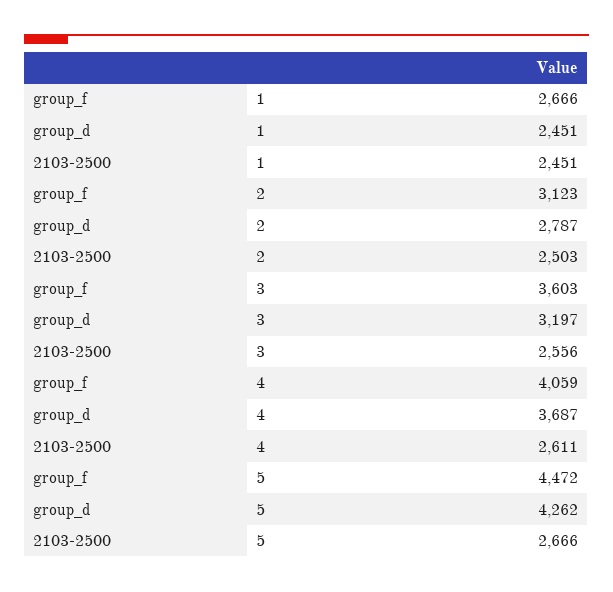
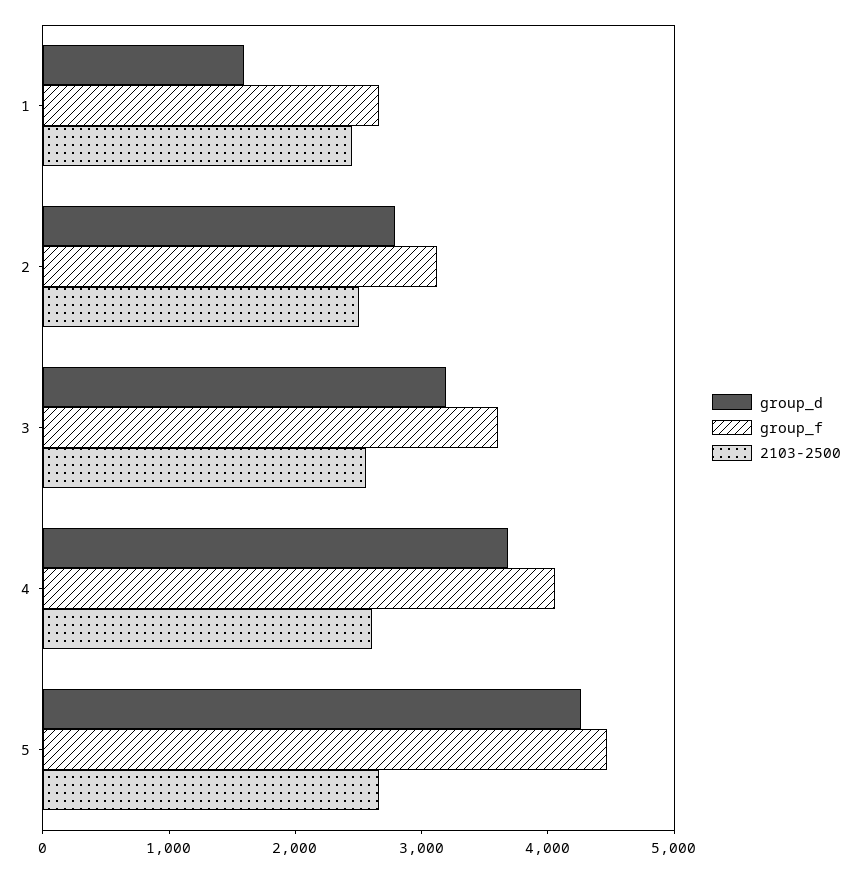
group_d, 1: 2451 -> 1600

